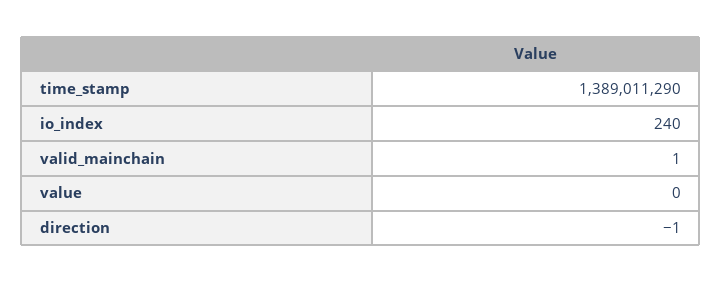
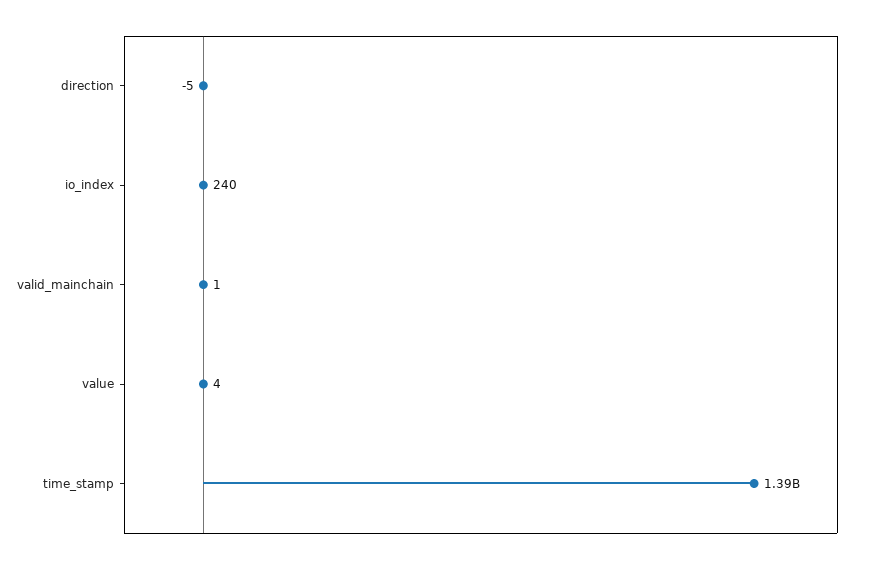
value: 0 -> 4
direction: -1 -> -5

